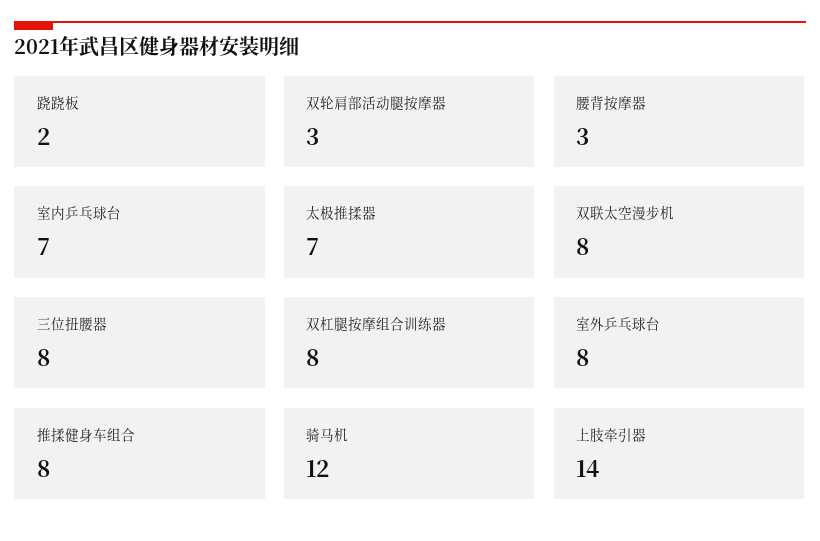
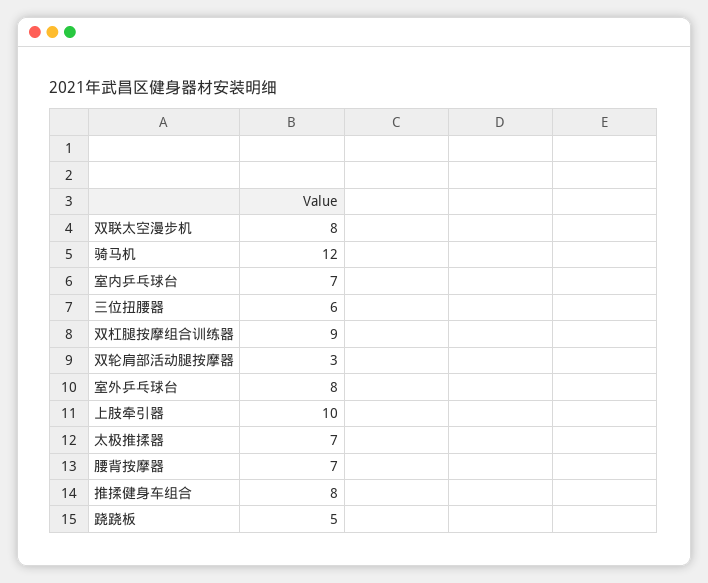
跷跷板: 2 -> 5
腰背按摩器: 3 -> 7
三位扭腰器: 8 -> 6
双杠腿按摩组合训练器: 8 -> 9
上肢牵引器: 14 -> 10

